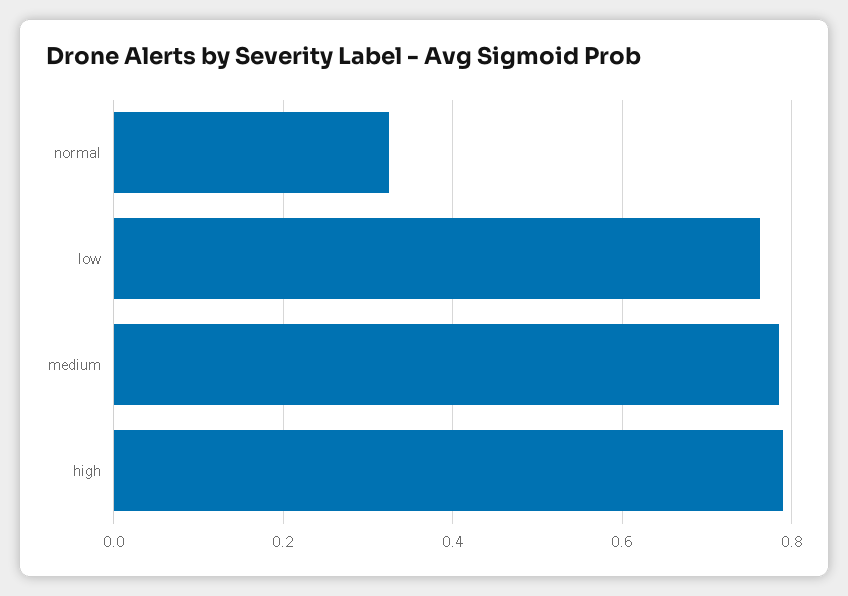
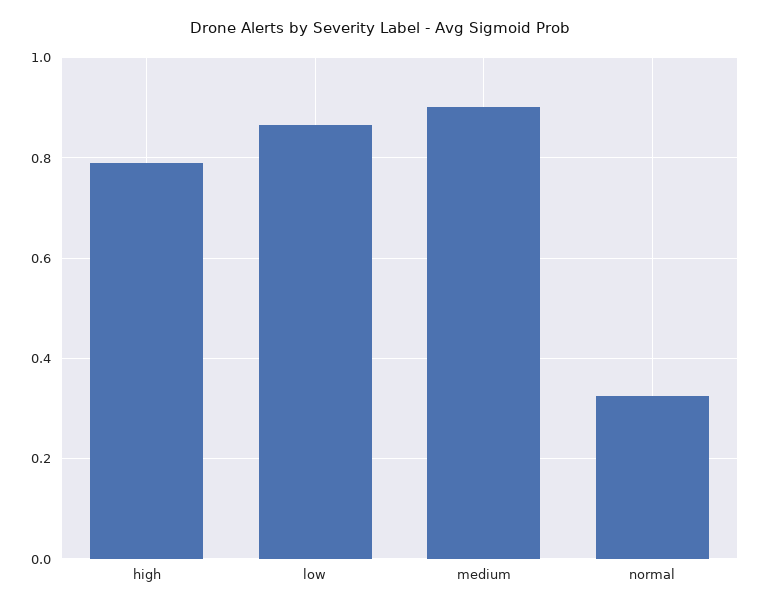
low: 0.76 -> 0.86
medium: 0.78 -> 0.9

